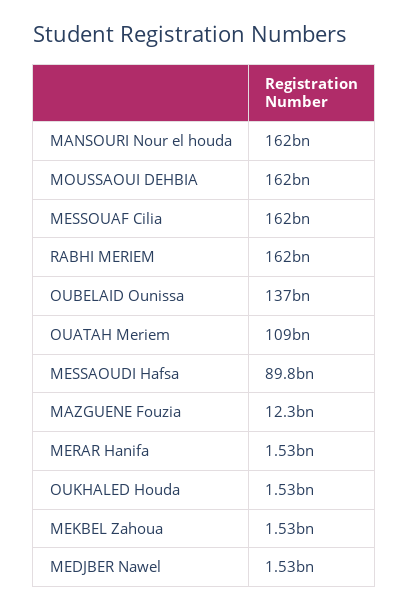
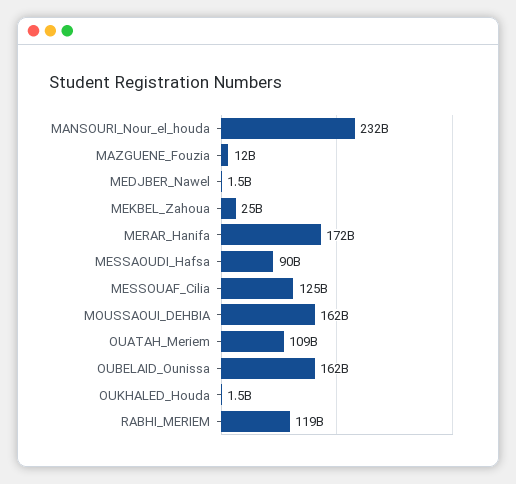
MANSOURI Nour el houda: 162000000000 -> 232000000000
MESSOUAF Cilia: 162000000000 -> 125000000000
RABHI MERIEM: 162000000000 -> 119000000000
OUBELAID Ounissa: 137000000000 -> 162000000000
MERAR Hanifa: 1530000000 -> 172000000000
MEKBEL Zahoua: 1530000000 -> 25000000000

